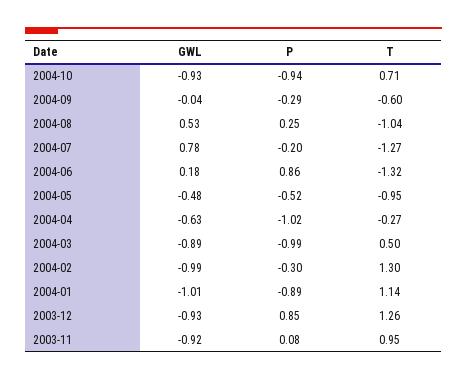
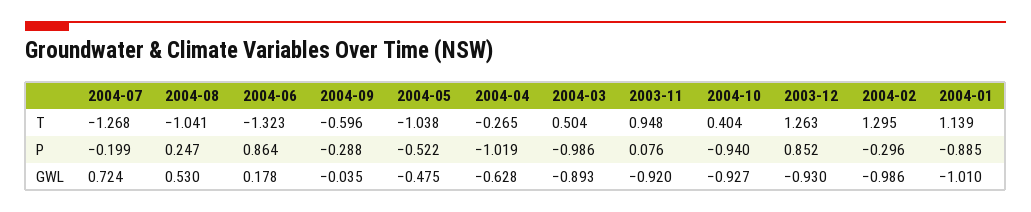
T, 2004-10: 0.71 -> 0.404
GWL, 2004-07: 0.78 -> 0.724
T, 2004-05: -0.95 -> -1.038

